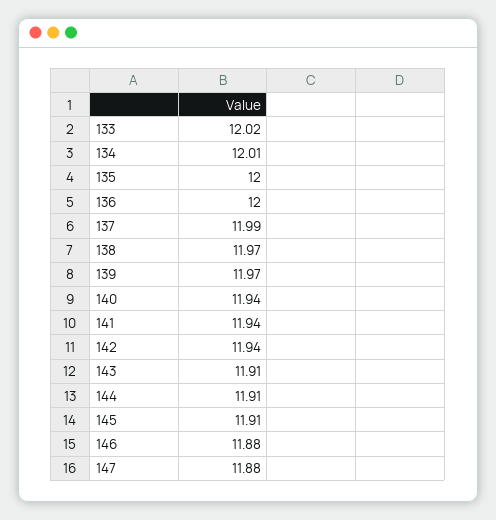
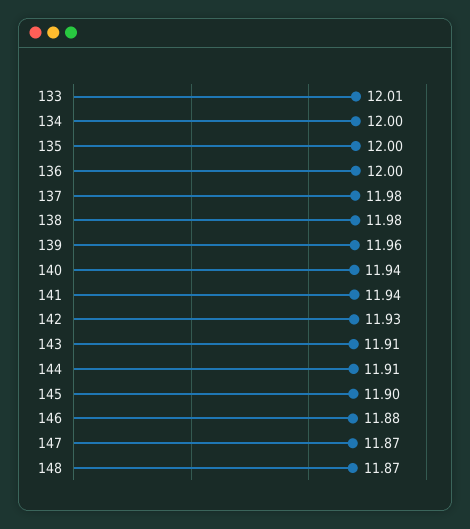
133: 12.02 -> 12.01
134: 12.01 -> 12
137: 11.99 -> 11.98
138: 11.97 -> 11.98
139: 11.97 -> 11.96
142: 11.94 -> 11.93
145: 11.91 -> 11.9
147: 11.88 -> 11.87
148: none -> 11.87

